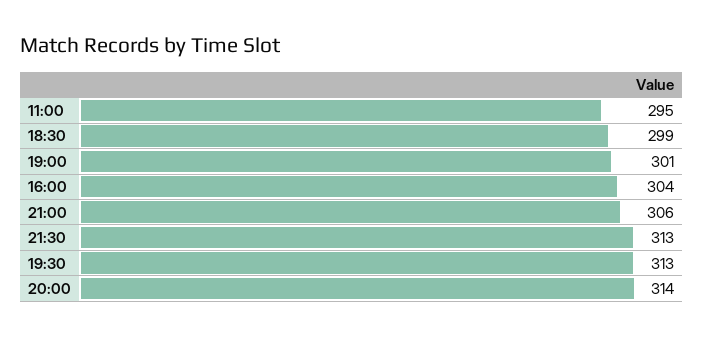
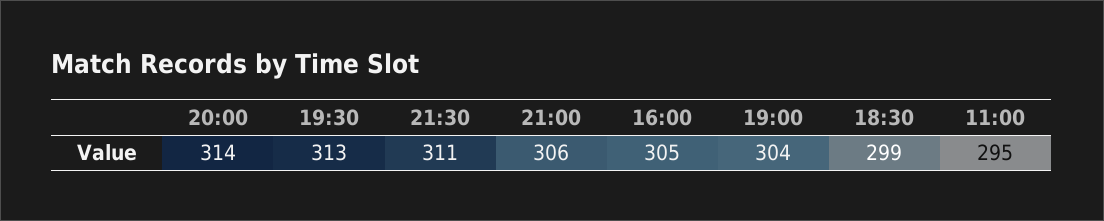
19:00: 301 -> 304
16:00: 304 -> 305
21:30: 313 -> 311

